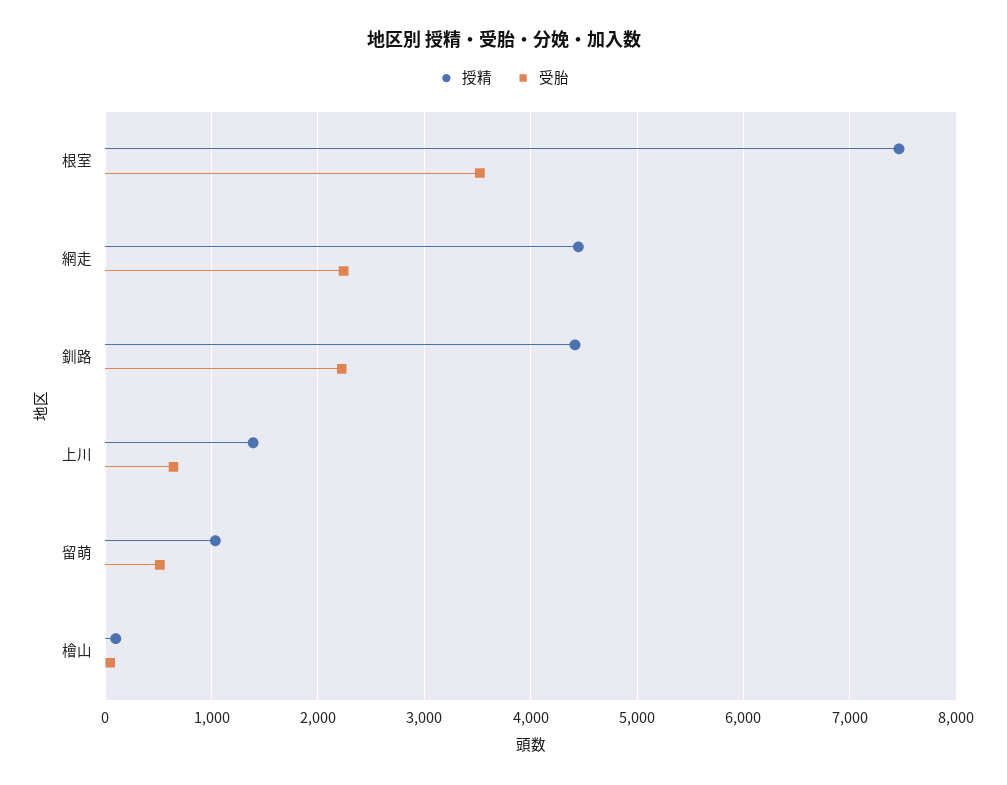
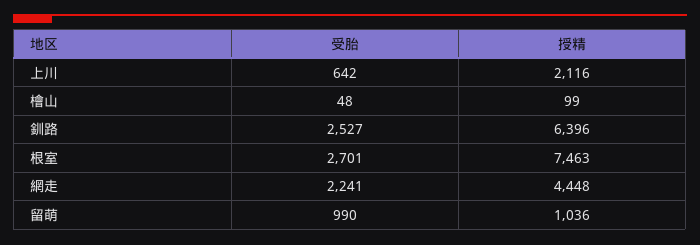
受胎, 根室: 3500 -> 2701
授精, 釧路: 4400 -> 6396
受胎, 釧路: 2200 -> 2527
授精, 上川: 1400 -> 2116
受胎, 留萌: 500 -> 990

